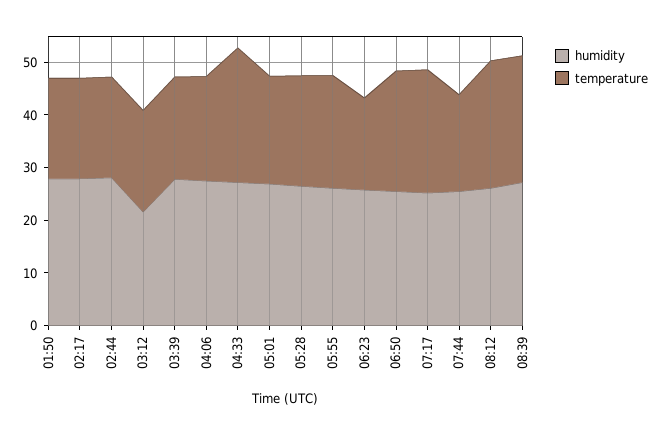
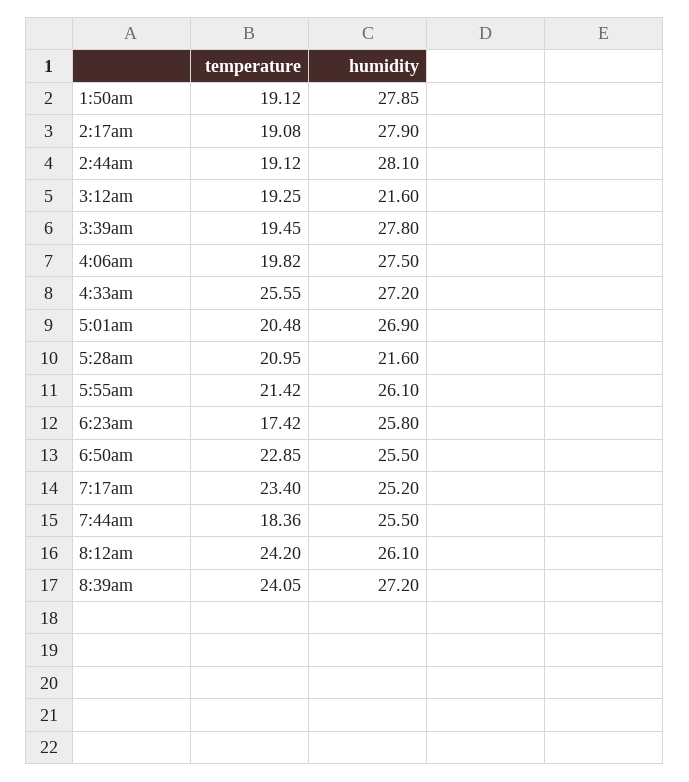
humidity, 05:28: 26 -> 21.6

